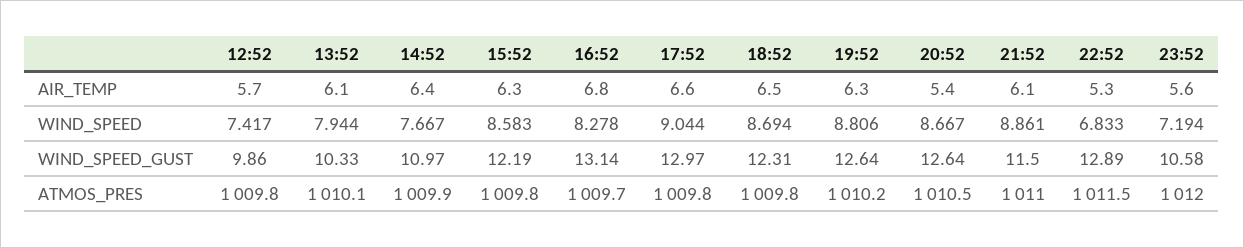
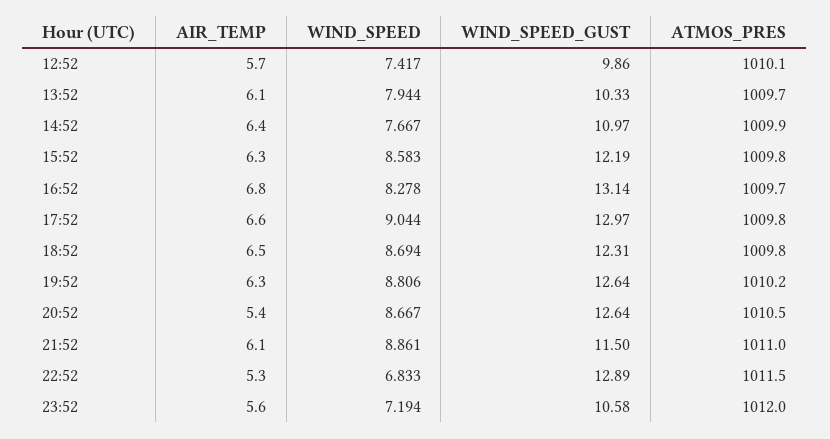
12:52, ATMOS_PRES: 1009.8 -> 1010.1
13:52, ATMOS_PRES: 1010.1 -> 1009.7

